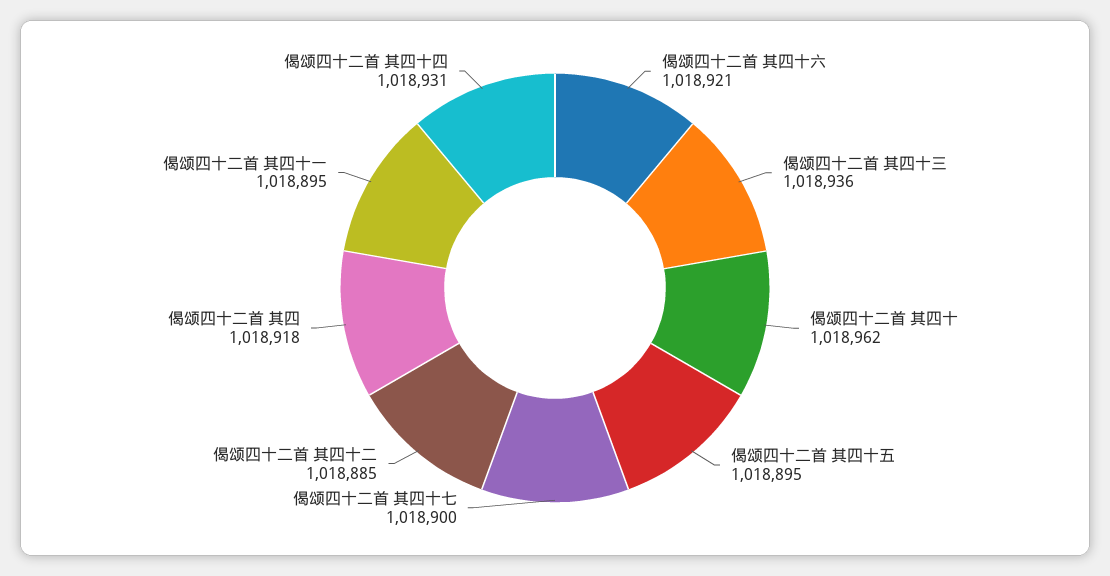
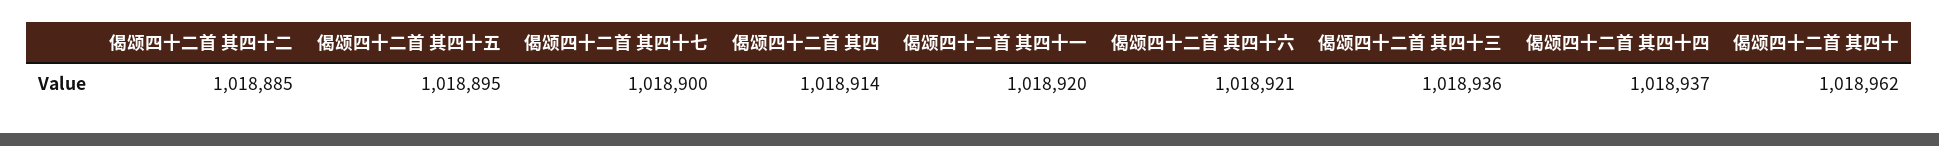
偈颂四十二首 其四: 1018918 -> 1018914
偈颂四十二首 其四十一: 1018895 -> 1018920
偈颂四十二首 其四十四: 1018931 -> 1018937

